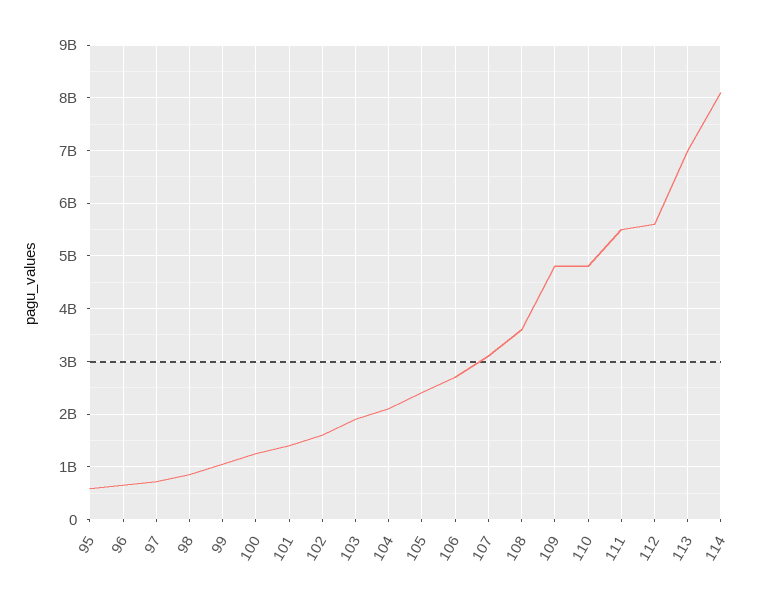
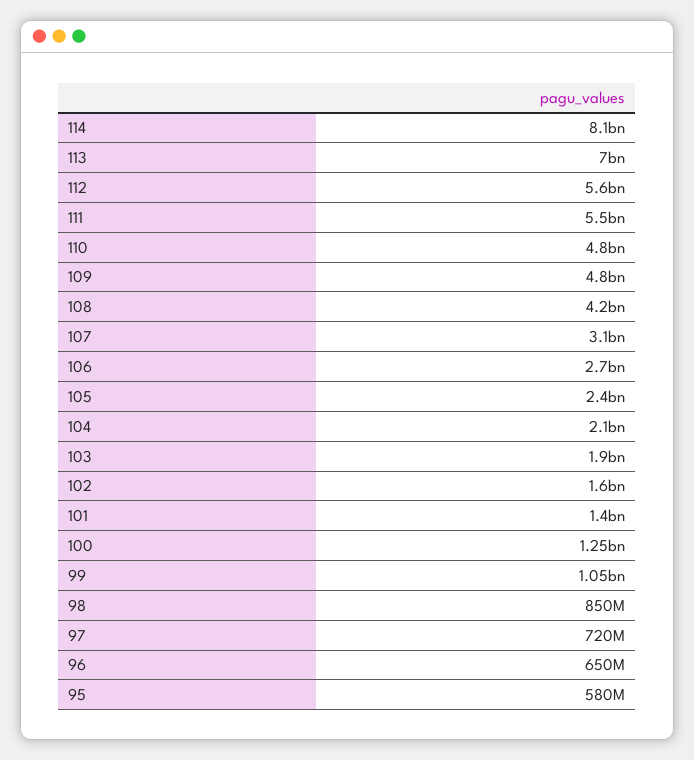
108: 3600000000 -> 4200000000

